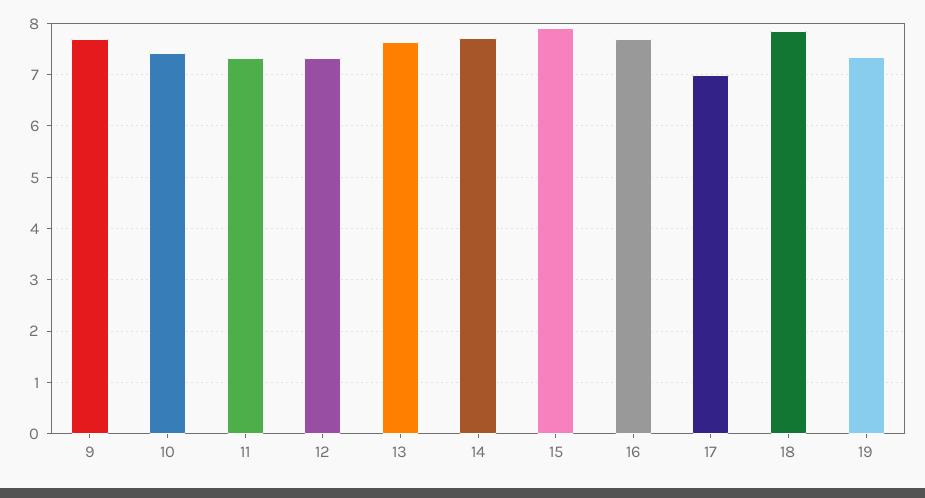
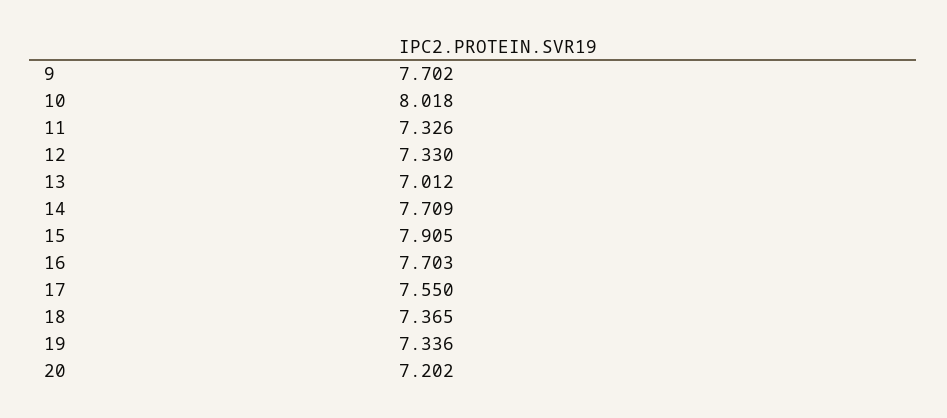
10: 7.4 -> 8.018
13: 7.6 -> 7.012
17: 7 -> 7.55
18: 7.8 -> 7.365
20: none -> 7.202

